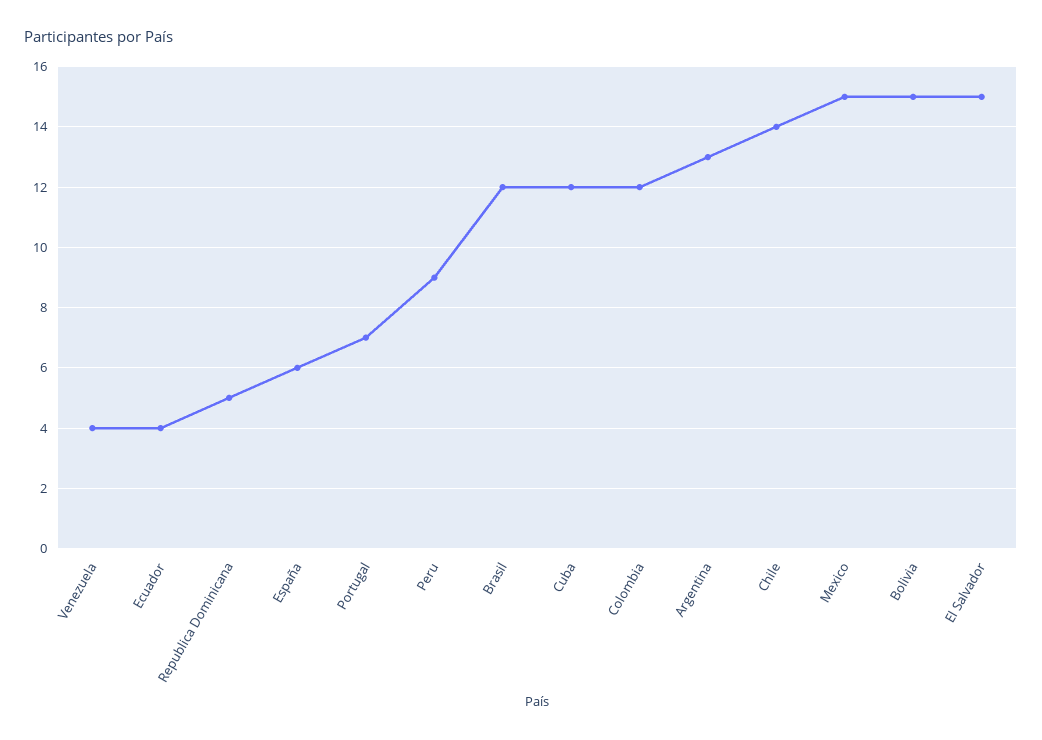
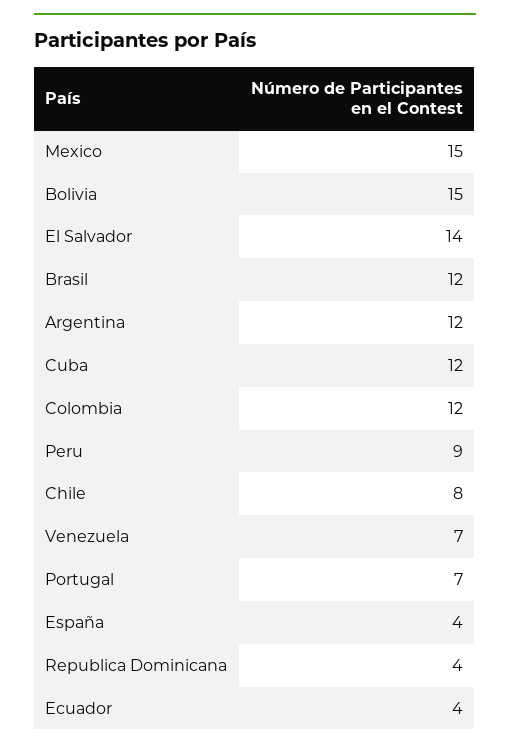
Venezuela: 4 -> 7
Republica Dominicana: 5 -> 4
España: 6 -> 4
Argentina: 13 -> 12
Chile: 14 -> 8
El Salvador: 15 -> 14

